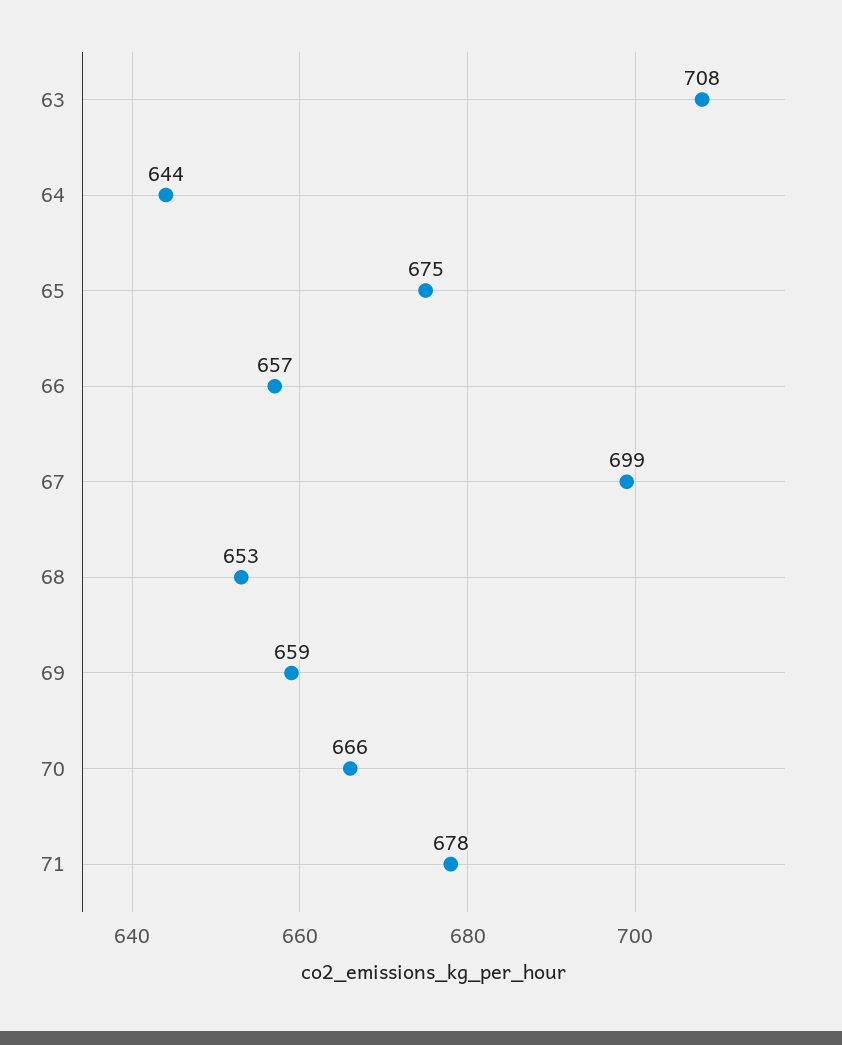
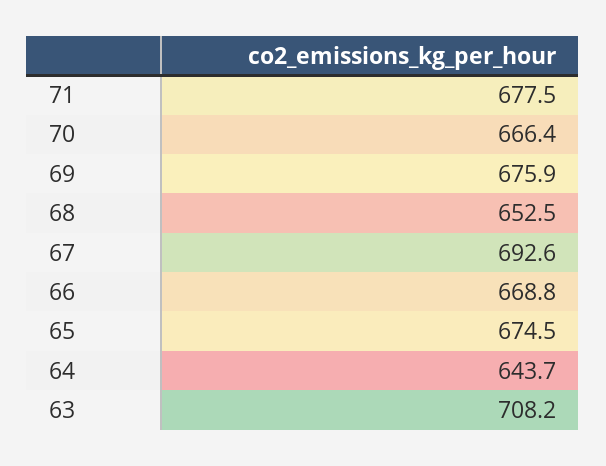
66: 657 -> 668.8
67: 699 -> 692.6
69: 659 -> 675.9

